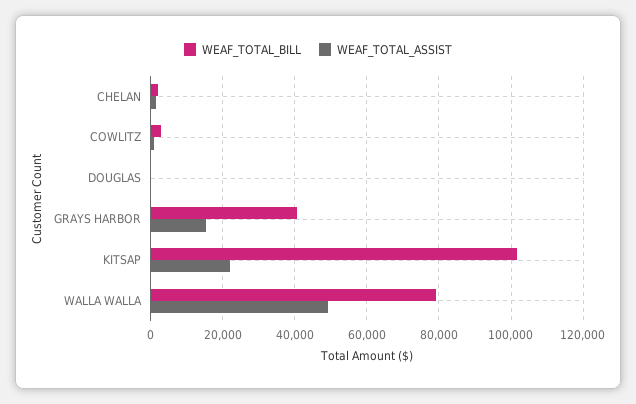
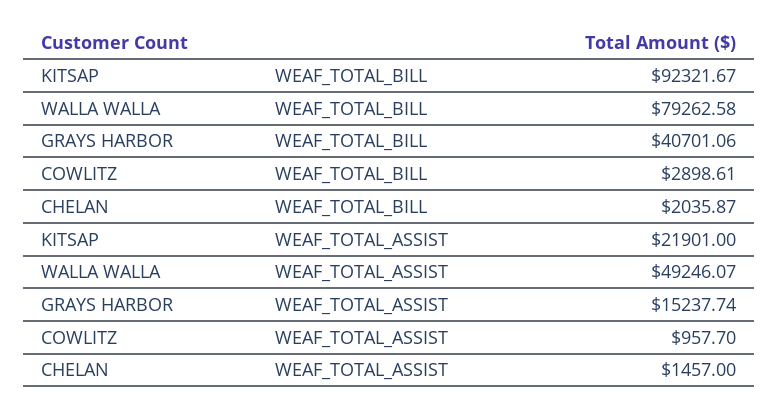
WEAF_TOTAL_BILL, DOUGLAS: 0 -> none
WEAF_TOTAL_ASSIST, DOUGLAS: 0 -> none
WEAF_TOTAL_BILL, KITSAP: 102000 -> 92321.67

